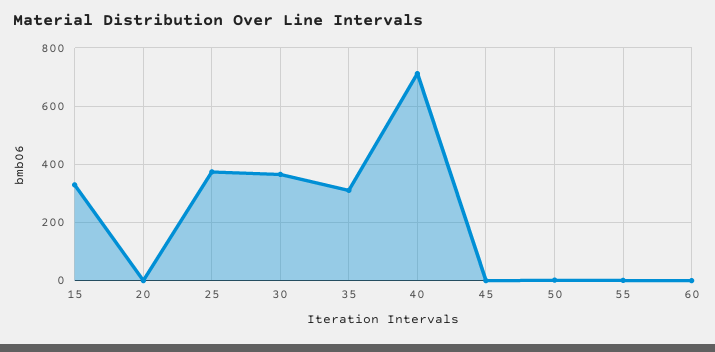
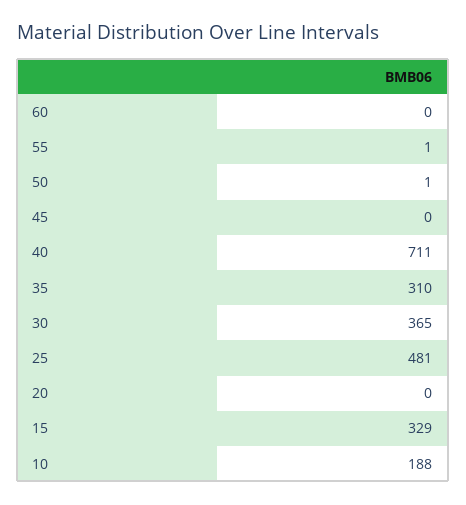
25: 375 -> 481
10: none -> 188

